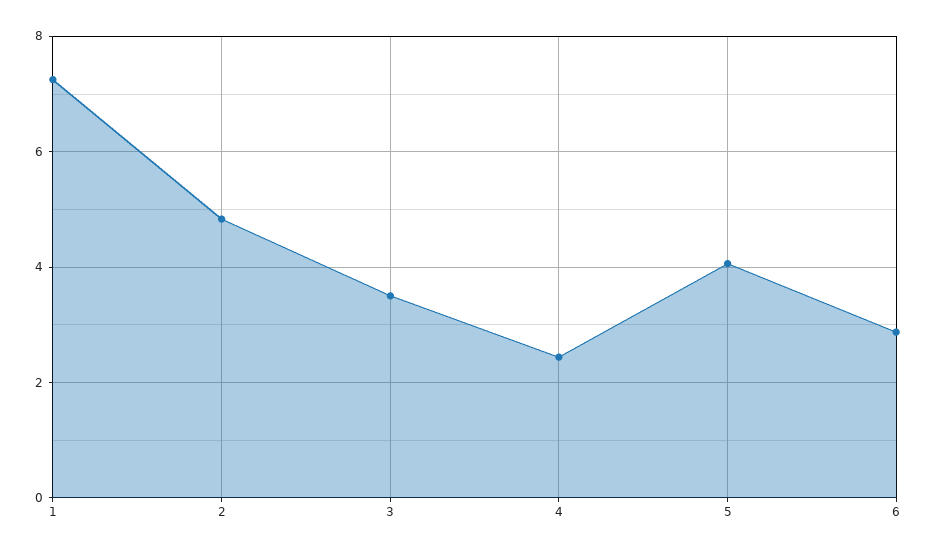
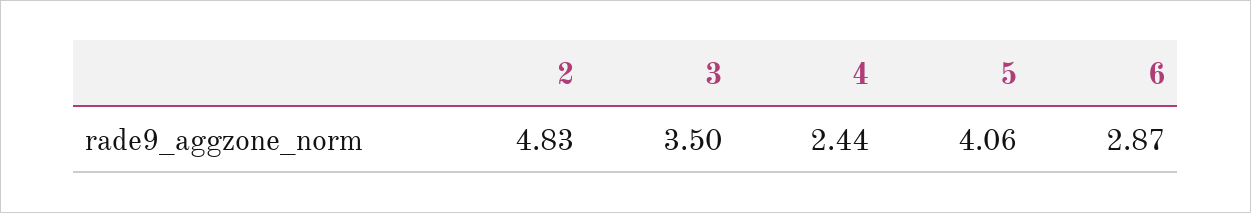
1: 7.2 -> none

